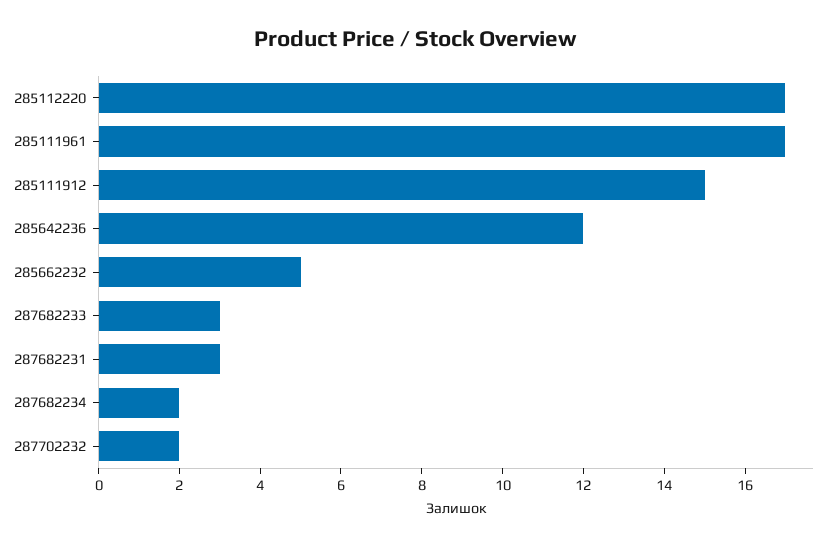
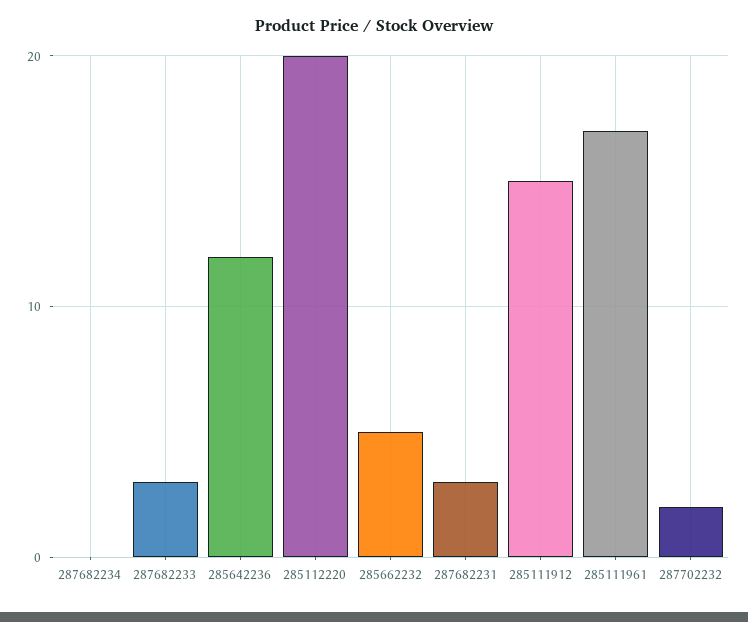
285112220: 17 -> 20
287682234: 2 -> 0

